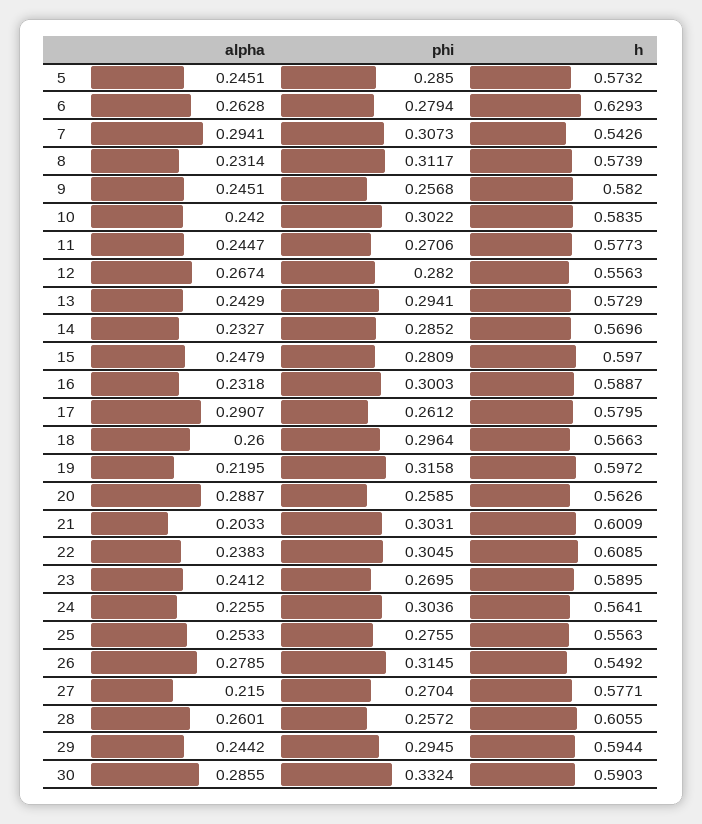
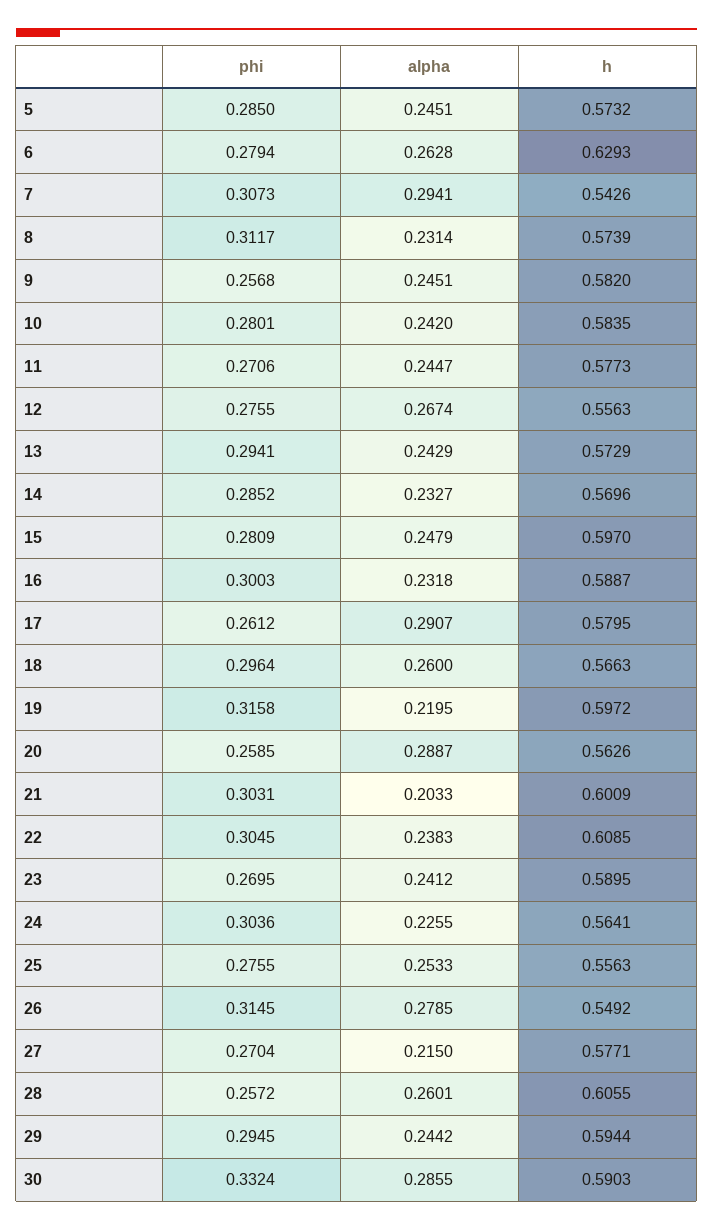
phi, 10: 0.3022 -> 0.2801
phi, 12: 0.282 -> 0.2755

